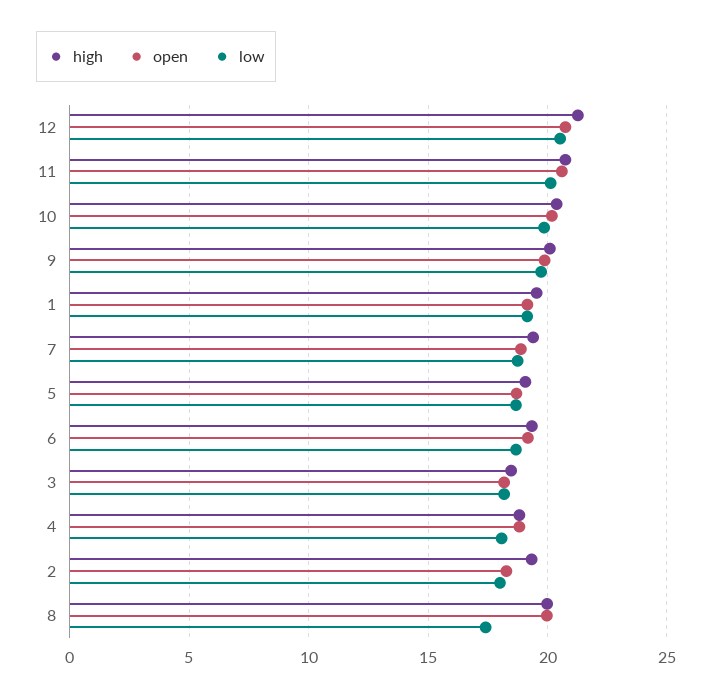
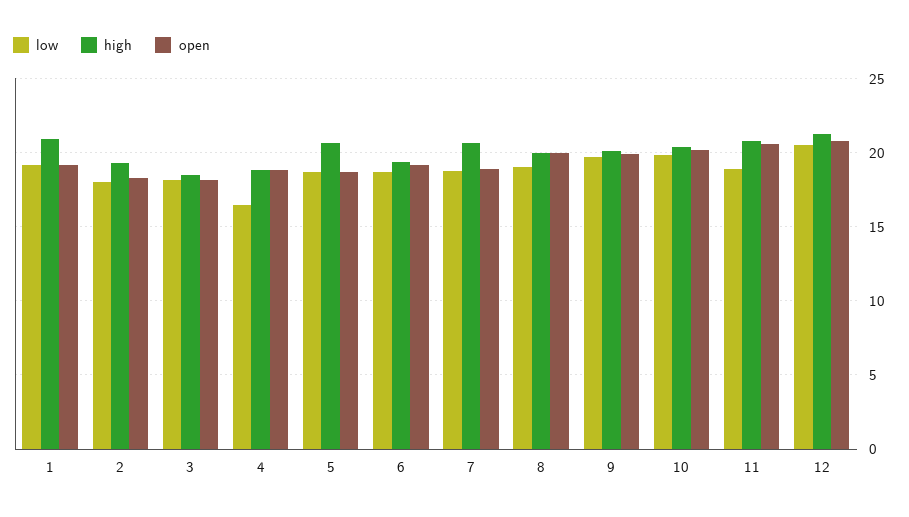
low, 11: 20 -> 19
high, 1: 19.5 -> 21
high, 7: 19.5 -> 20.5
high, 5: 19 -> 20.5
low, 4: 18 -> 16.5
low, 8: 17.5 -> 19

